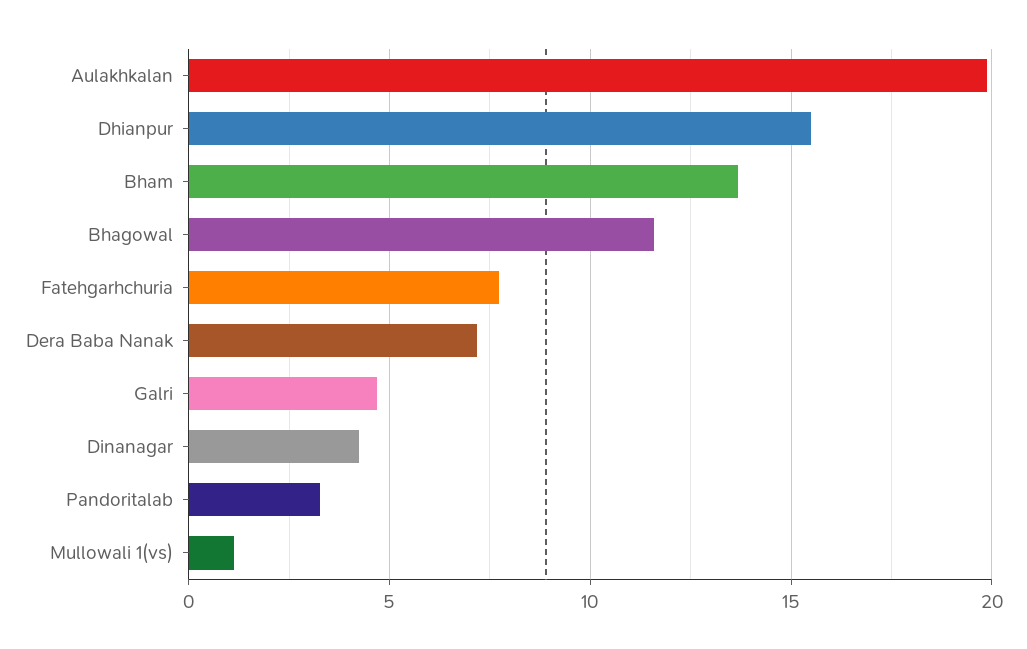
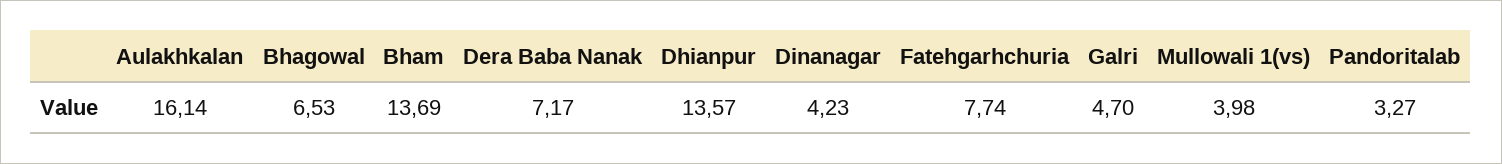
Aulakhkalan: 20 -> 16.14
Dhianpur: 15.5 -> 13.57
Bhagowal: 11.5 -> 6.53
Mullowali 1(vs): 1 -> 3.98

